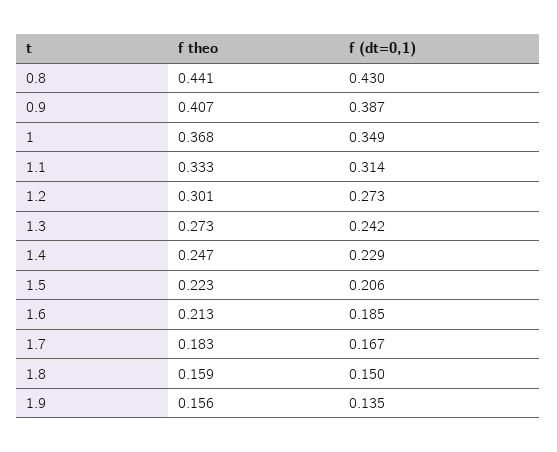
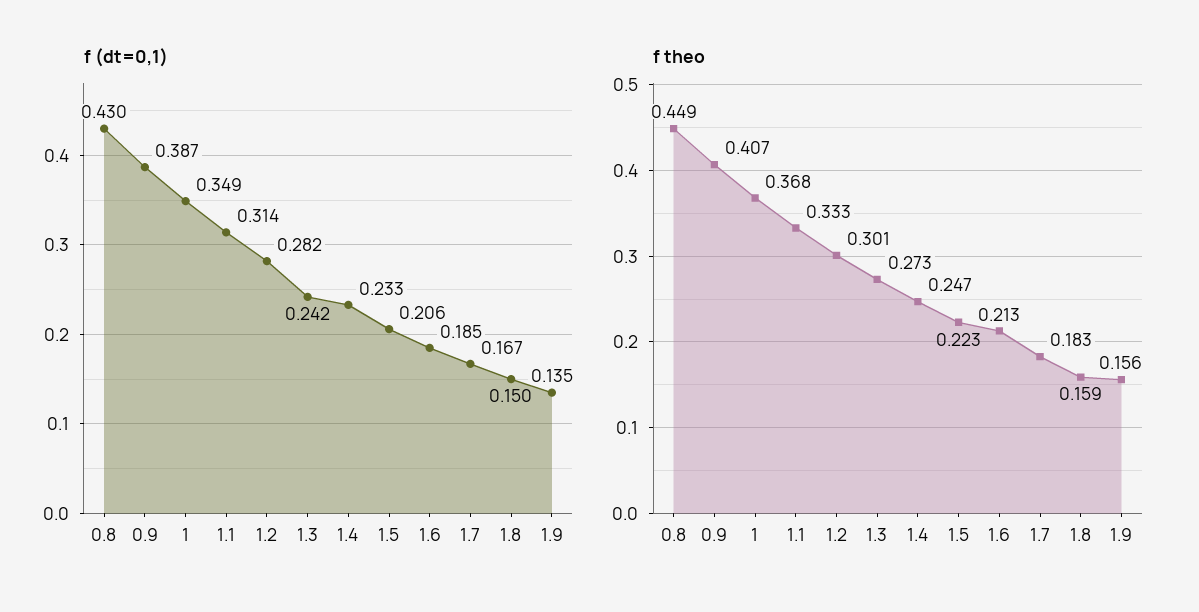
f theo, 0.8: 0.441 -> 0.449
f (dt=0,1), 1.2: 0.273 -> 0.282
f (dt=0,1), 1.4: 0.229 -> 0.233

